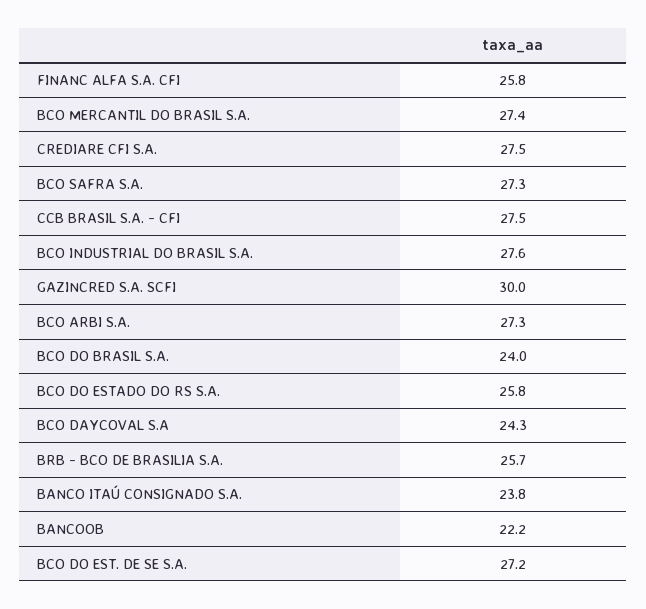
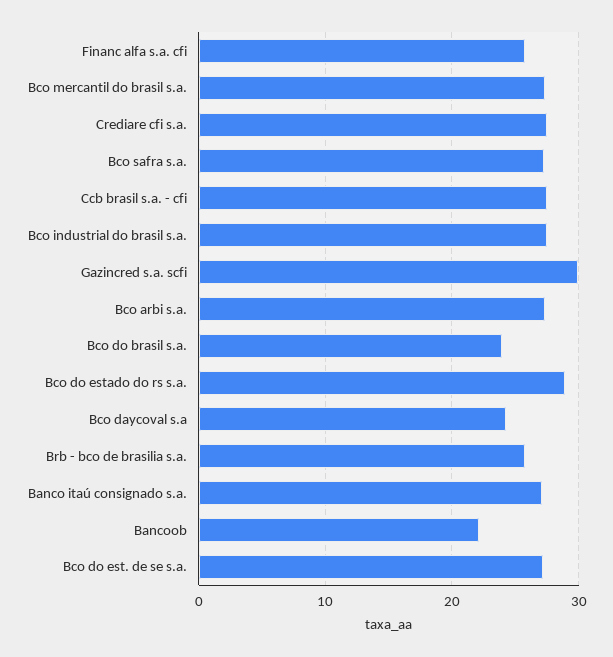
BCO DO ESTADO DO RS S.A.: 25.8 -> 29
BANCO ITAÚ CONSIGNADO S.A.: 23.8 -> 27

